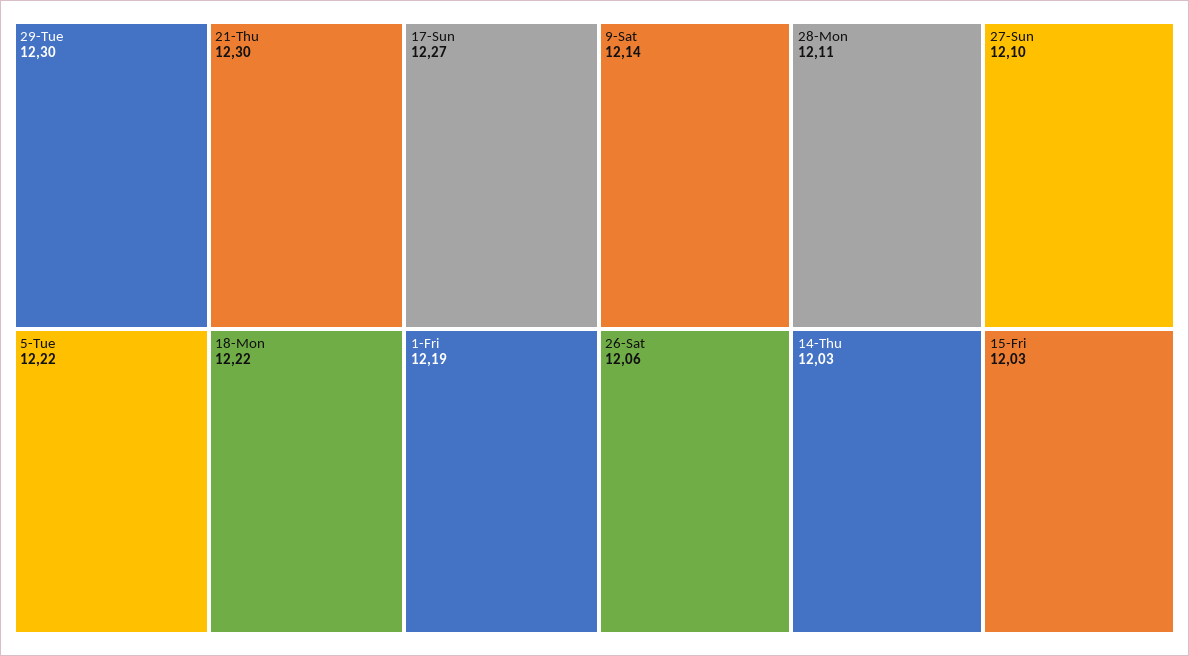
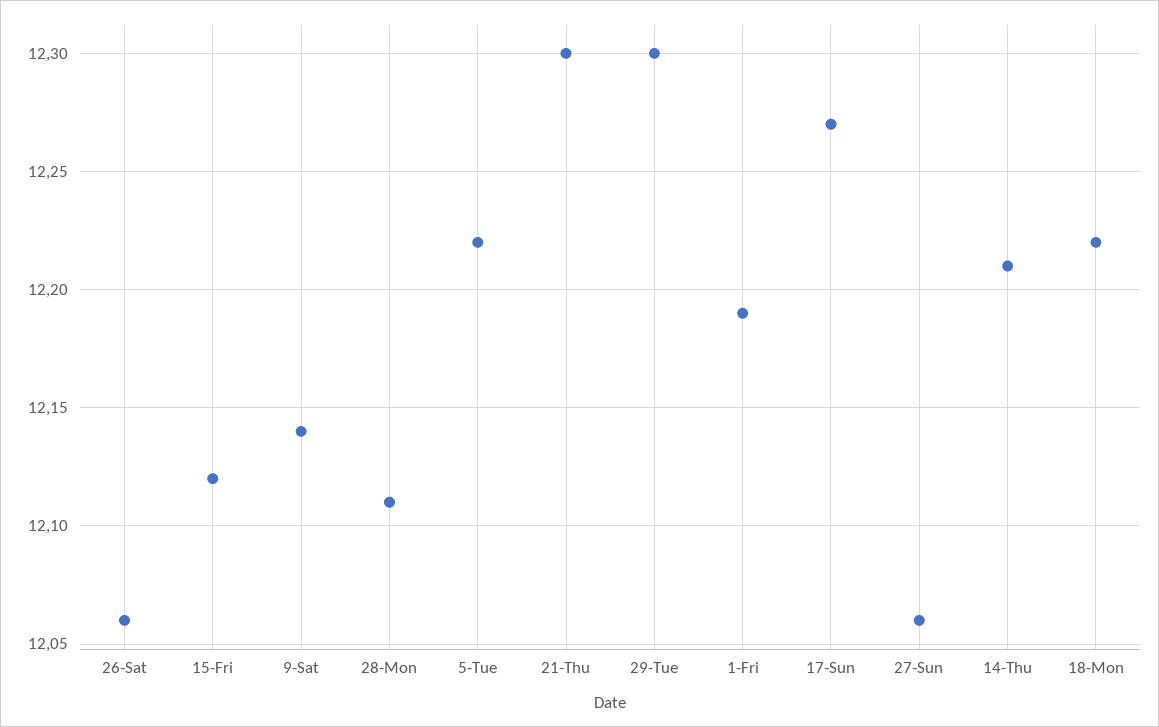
27-Sun: 12.1 -> 12.06
14-Thu: 12.03 -> 12.21
15-Fri: 12.03 -> 12.12

